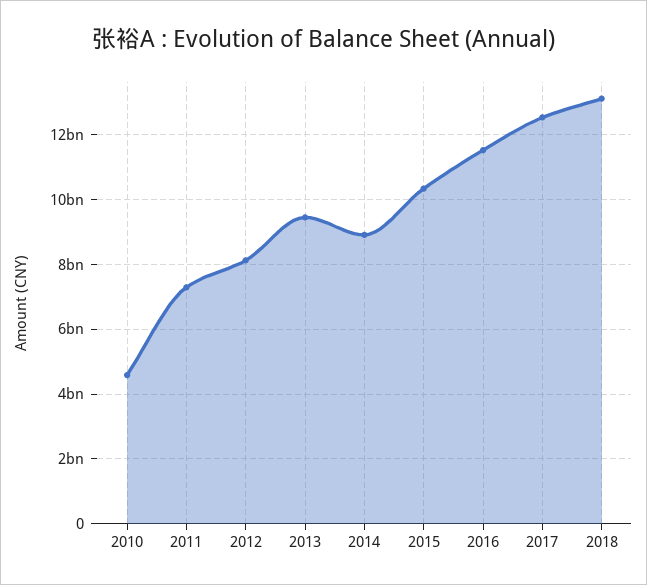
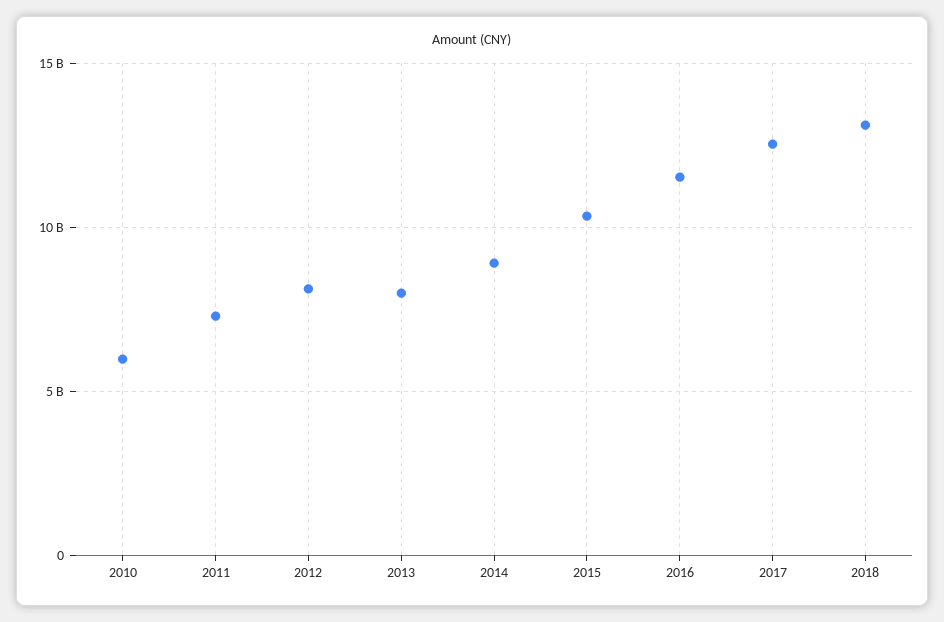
2010: 4600000000 -> 6000000000
2013: 9400000000 -> 8000000000

